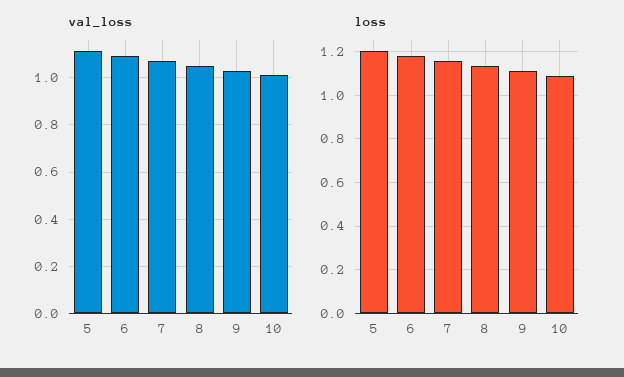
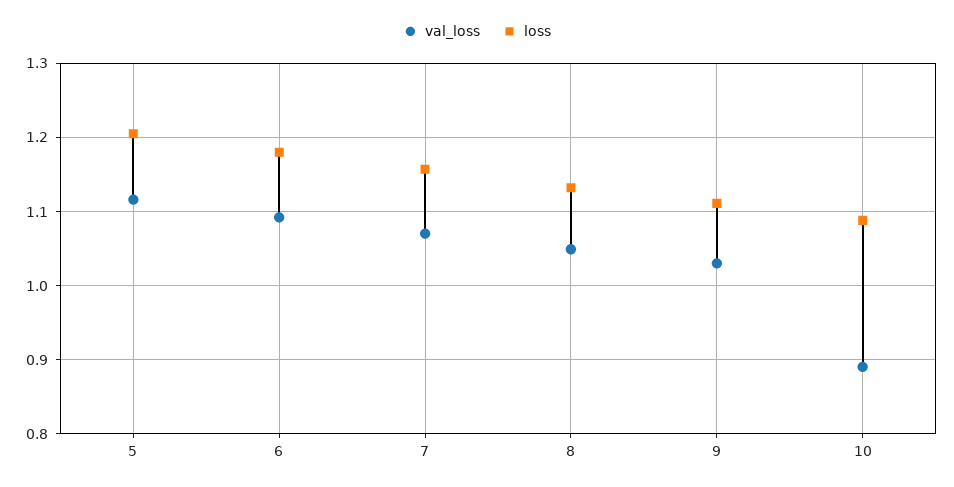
val_loss, 10: 1 -> 0.89

